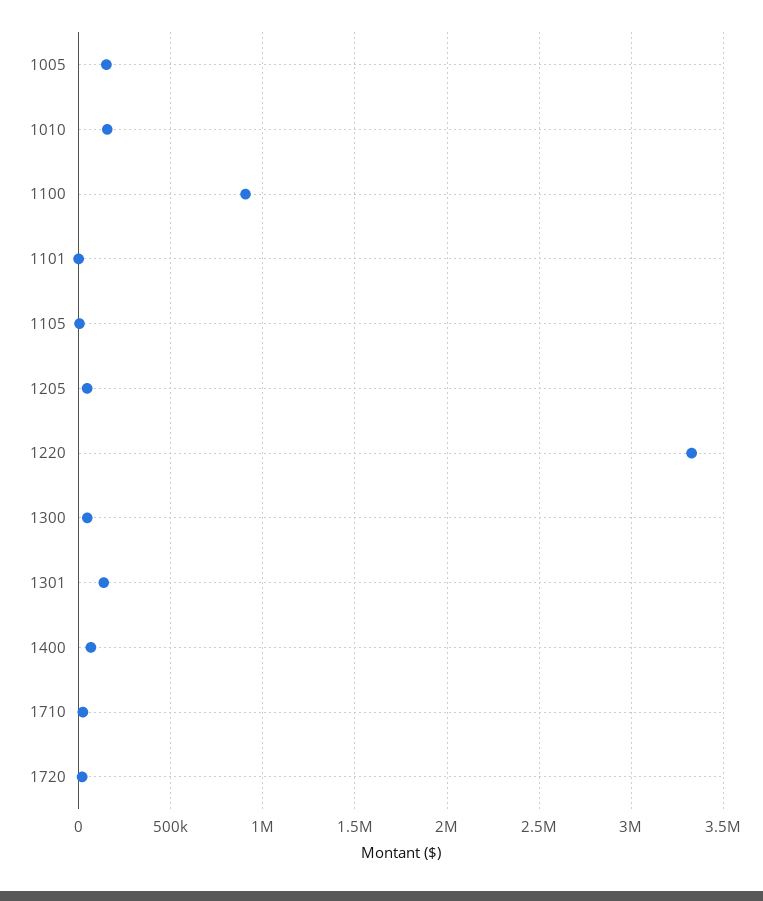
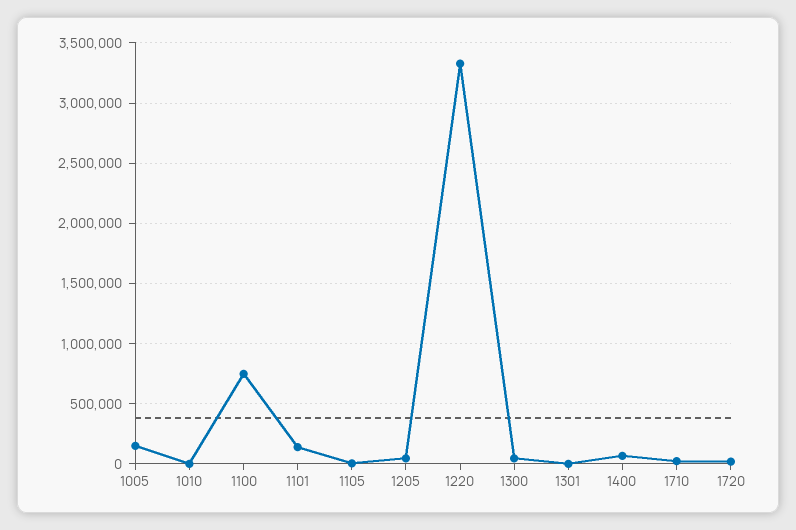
1010: 150000 -> 0
1100: 900000 -> 750000
1101: 0 -> 150000
1301: 150000 -> 0

